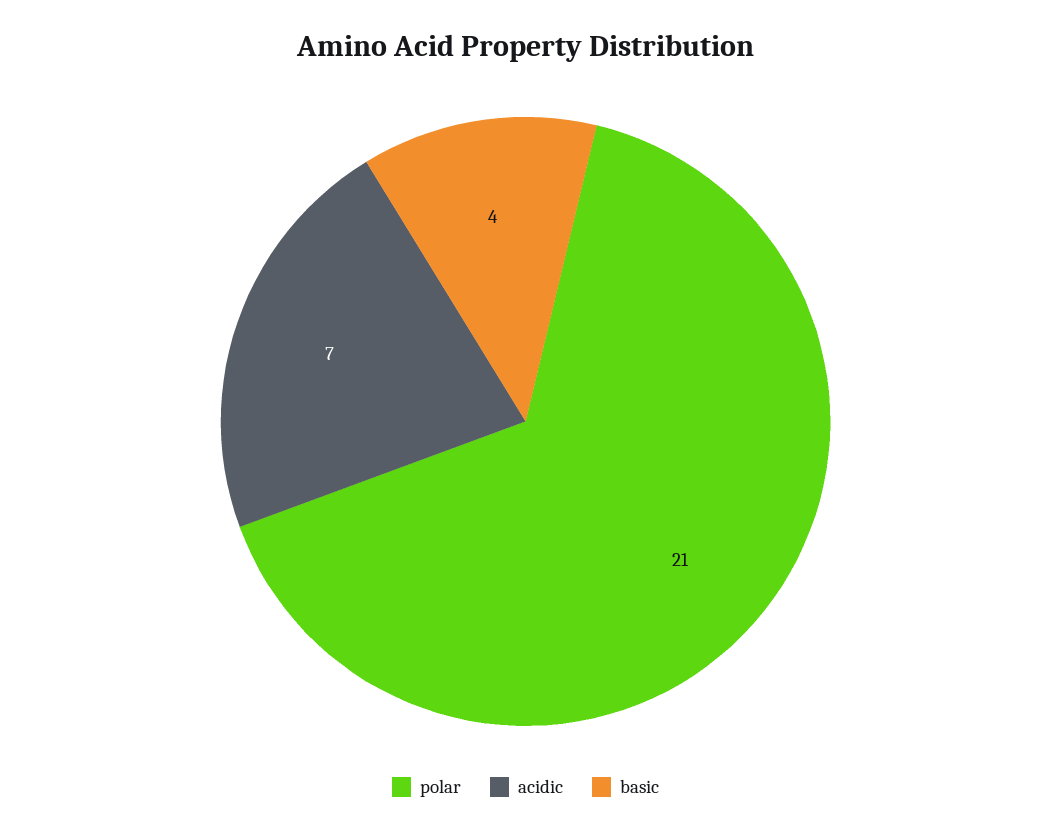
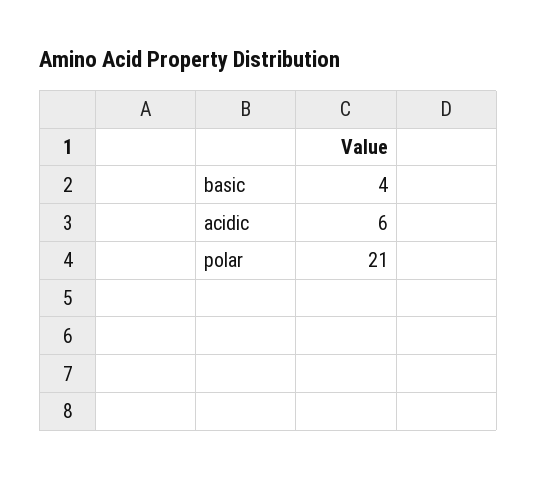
acidic: 7 -> 6

